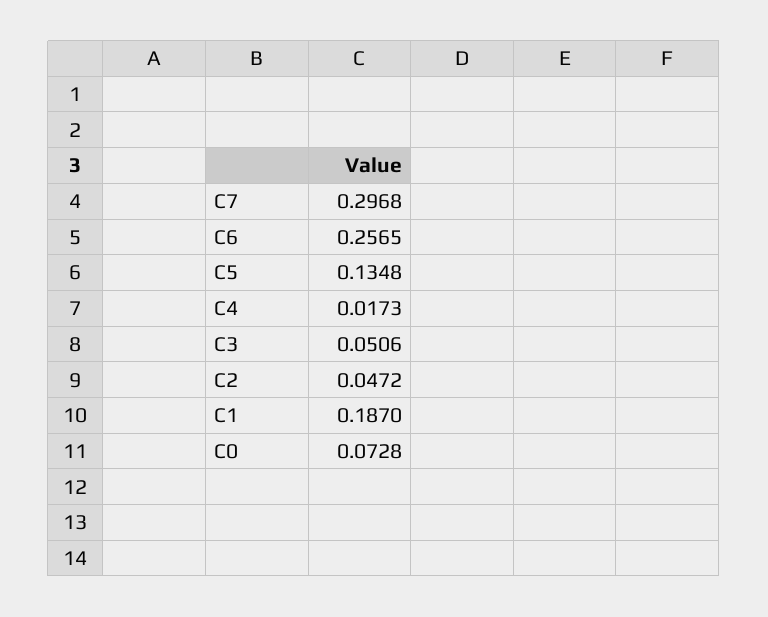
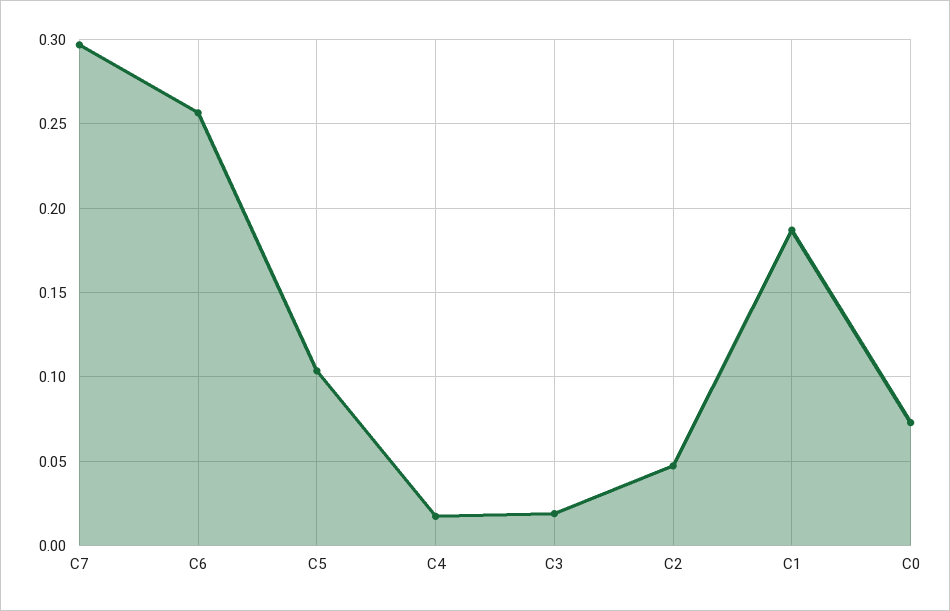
C5: 0.1348 -> 0.105
C3: 0.0506 -> 0.02

